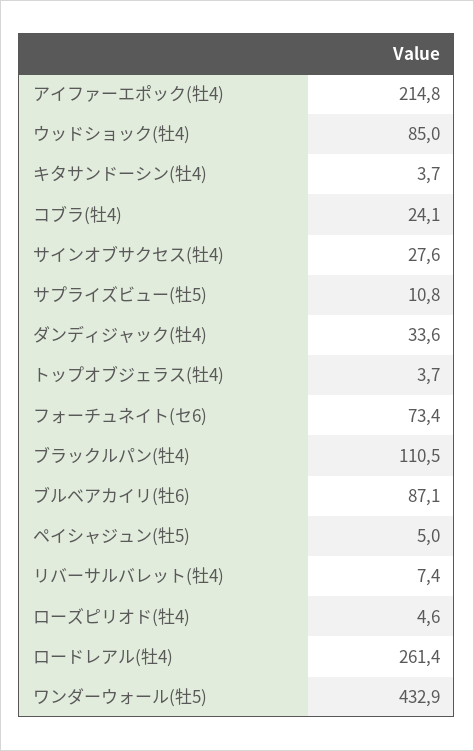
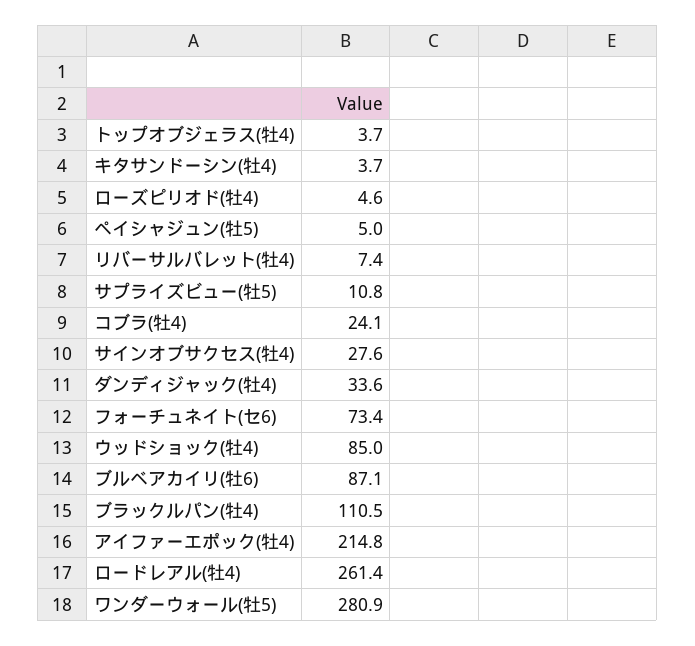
ワンダーウォール(牡5): 432.9 -> 280.9

